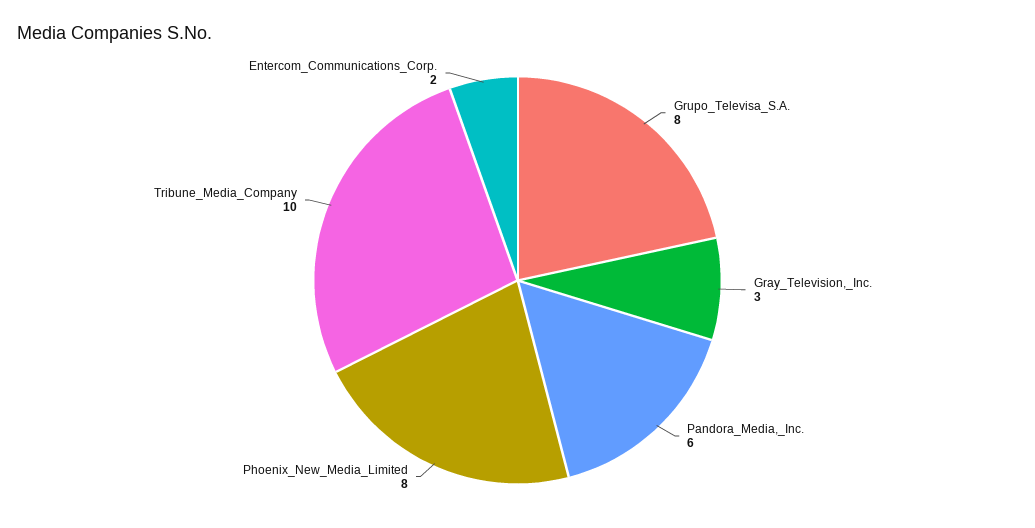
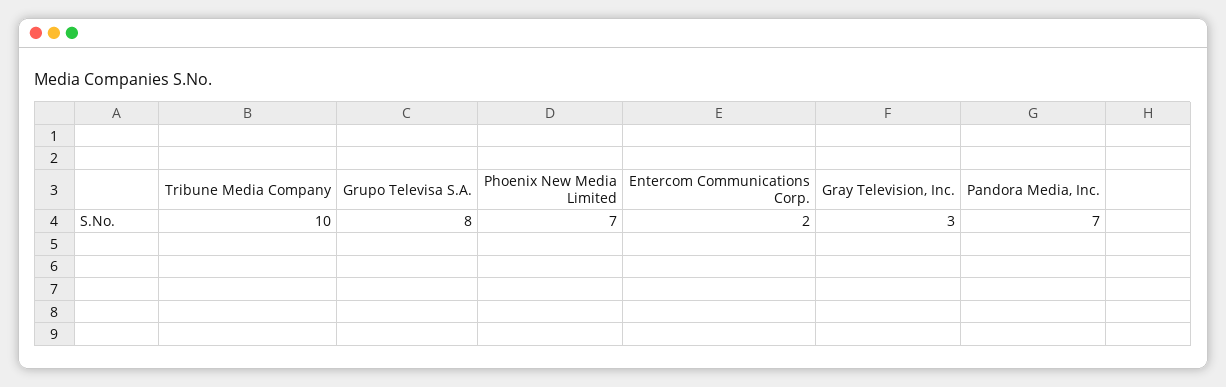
Pandora_Media,_Inc.: 6 -> 7
Phoenix_New_Media_Limited: 8 -> 7

